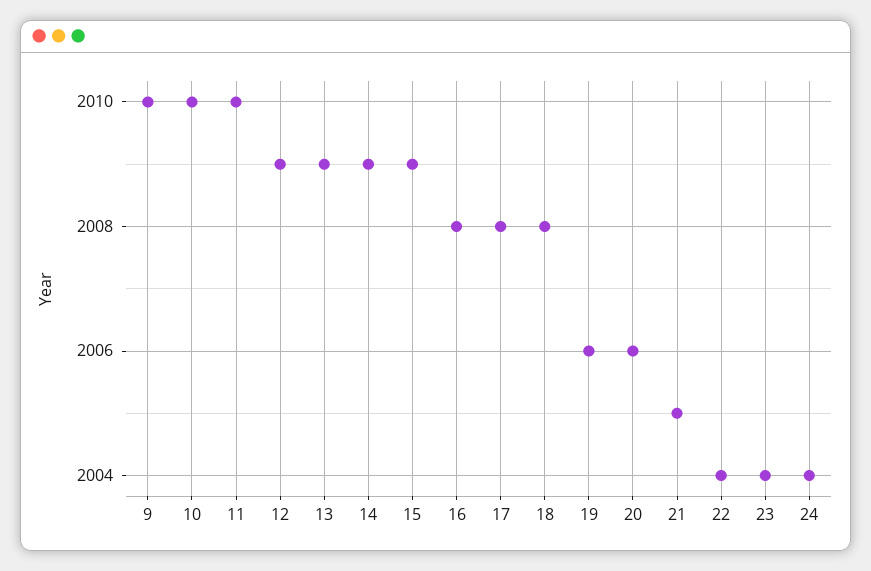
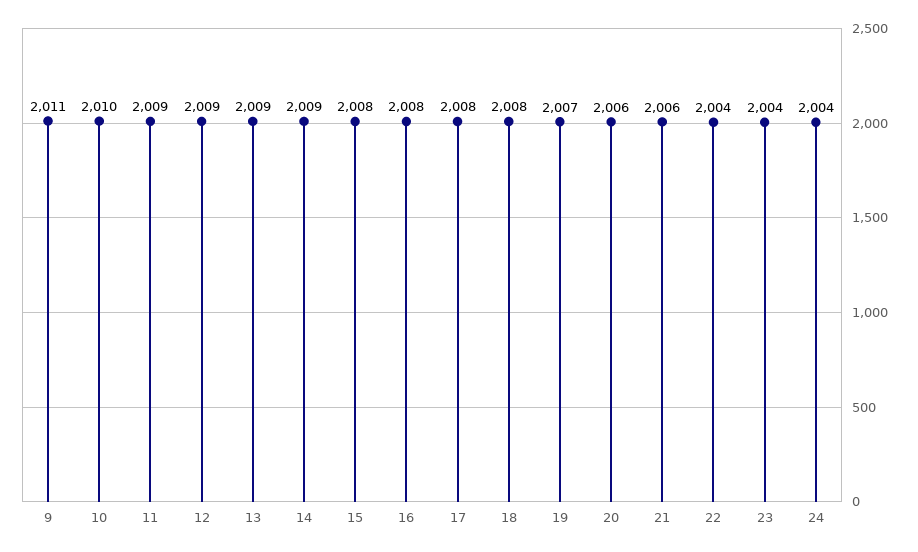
9: 2010 -> 2011
11: 2010 -> 2009
15: 2009 -> 2008
19: 2006 -> 2007
21: 2005 -> 2006

